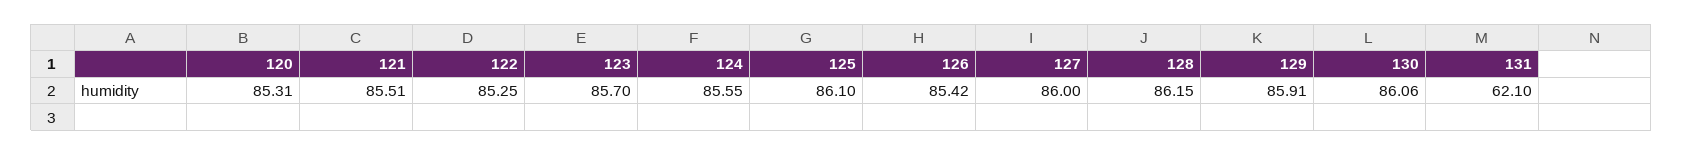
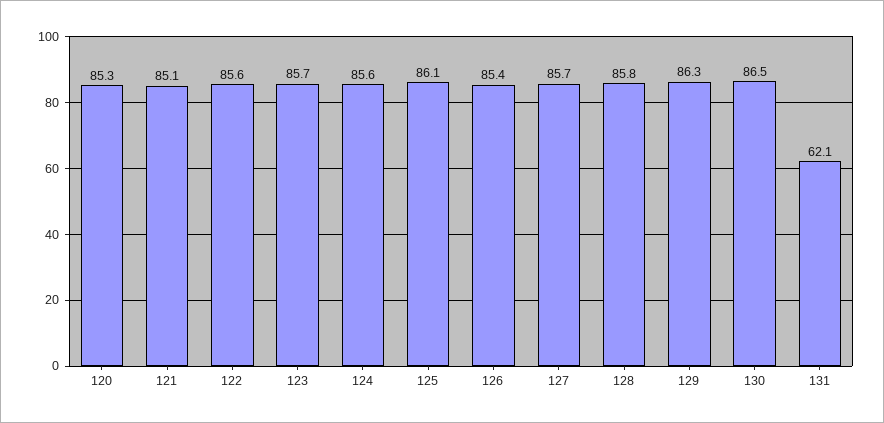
121: 85.51 -> 85.1
122: 85.25 -> 85.6
127: 86 -> 85.7
128: 86.15 -> 85.8
129: 85.91 -> 86.3
130: 86.06 -> 86.5

